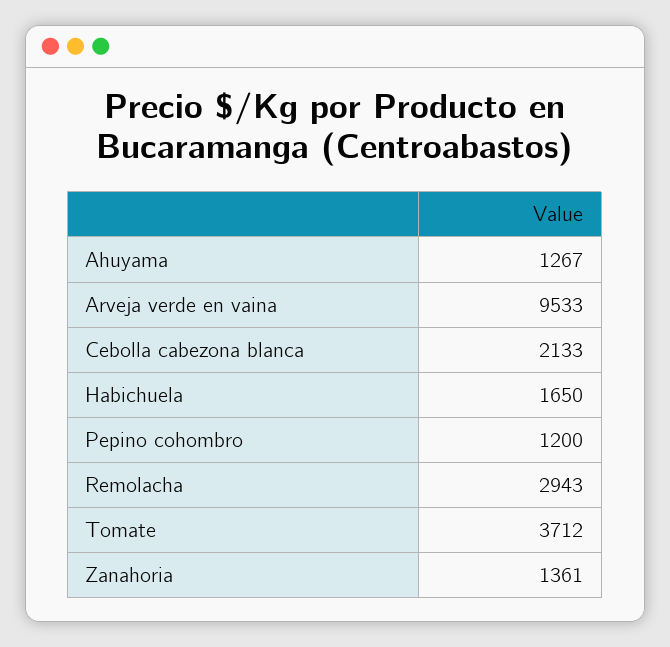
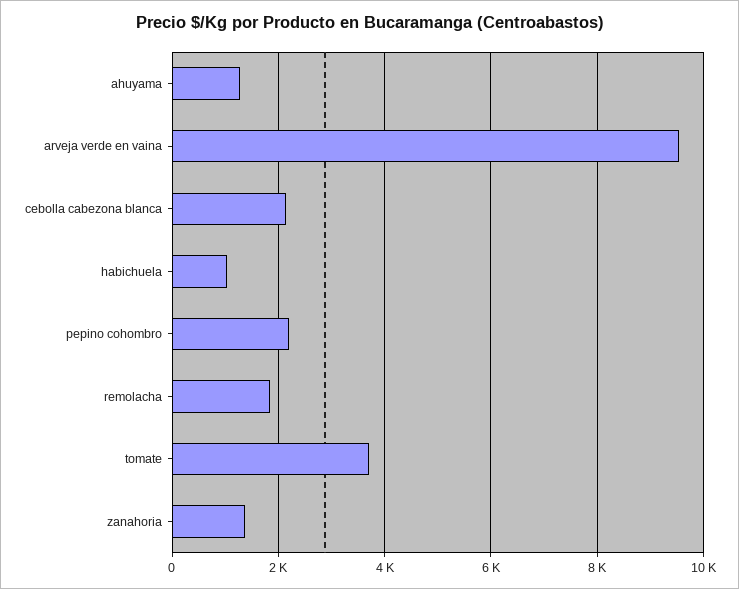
Habichuela: 1650 -> 1000
Pepino cohombro: 1200 -> 2200
Remolacha: 2943 -> 1800

